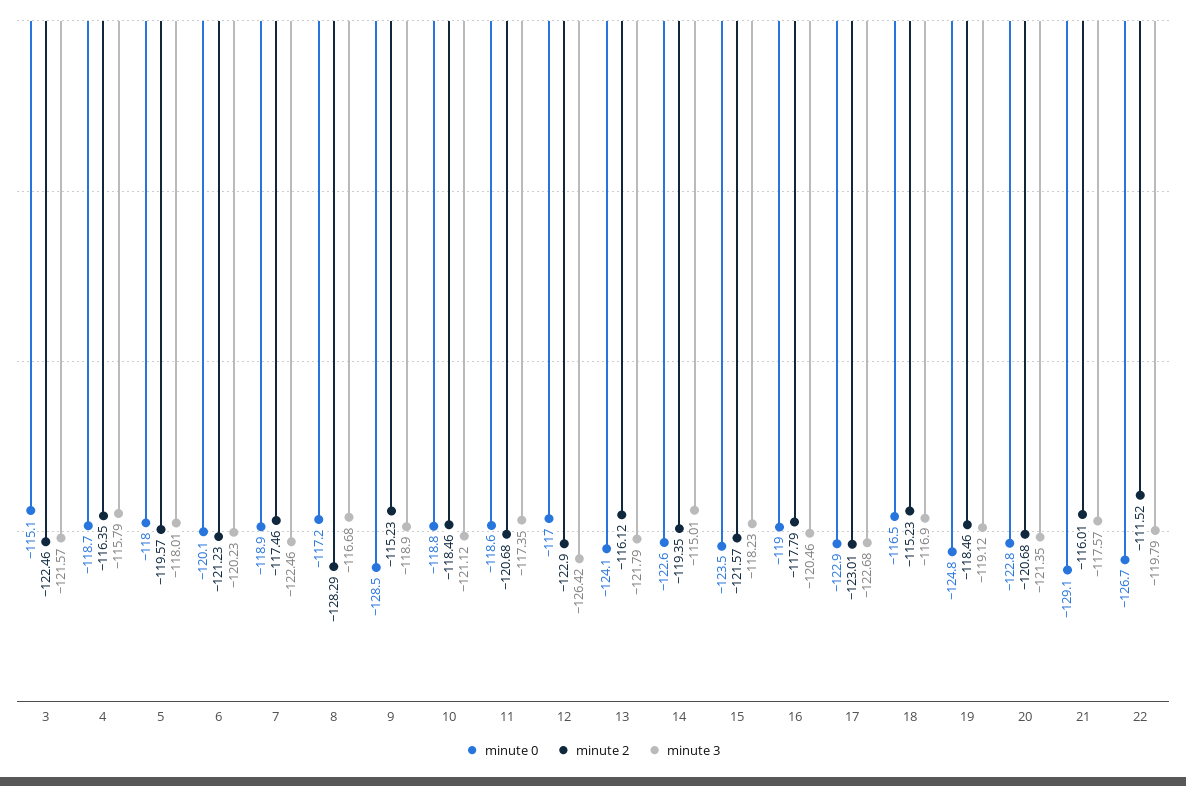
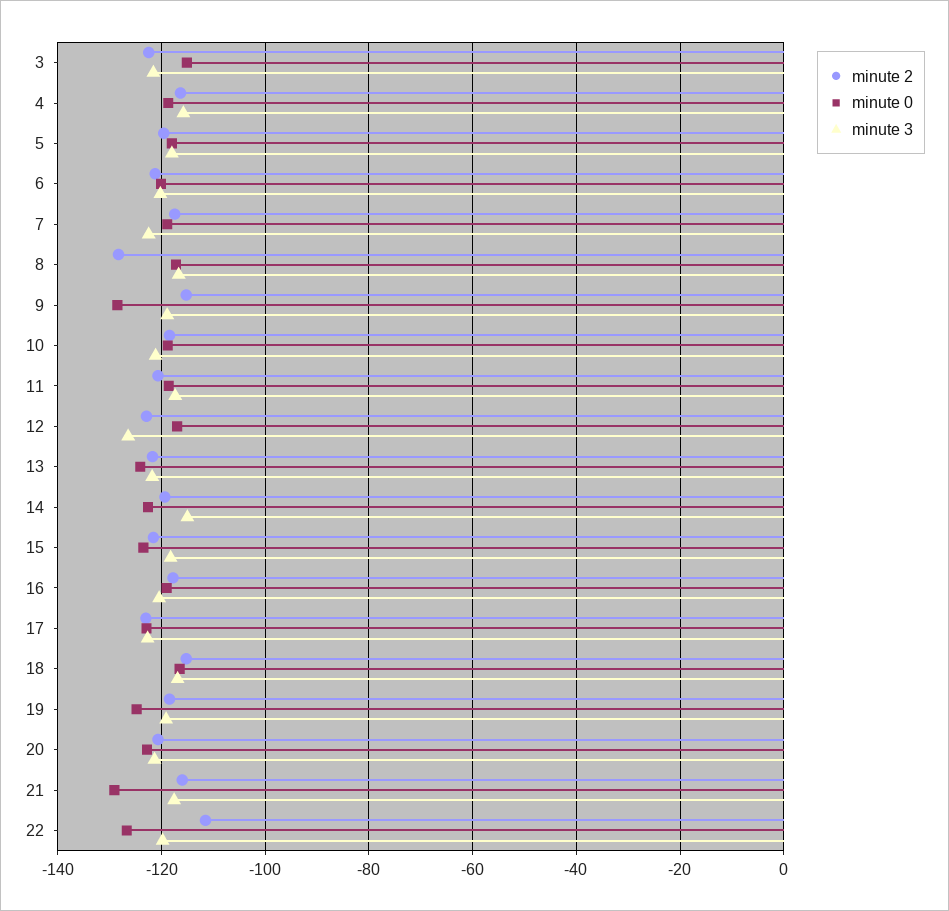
minute 2, 13: -116.12 -> -122

